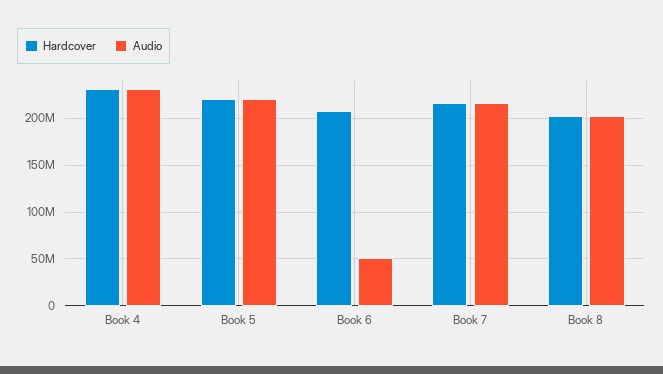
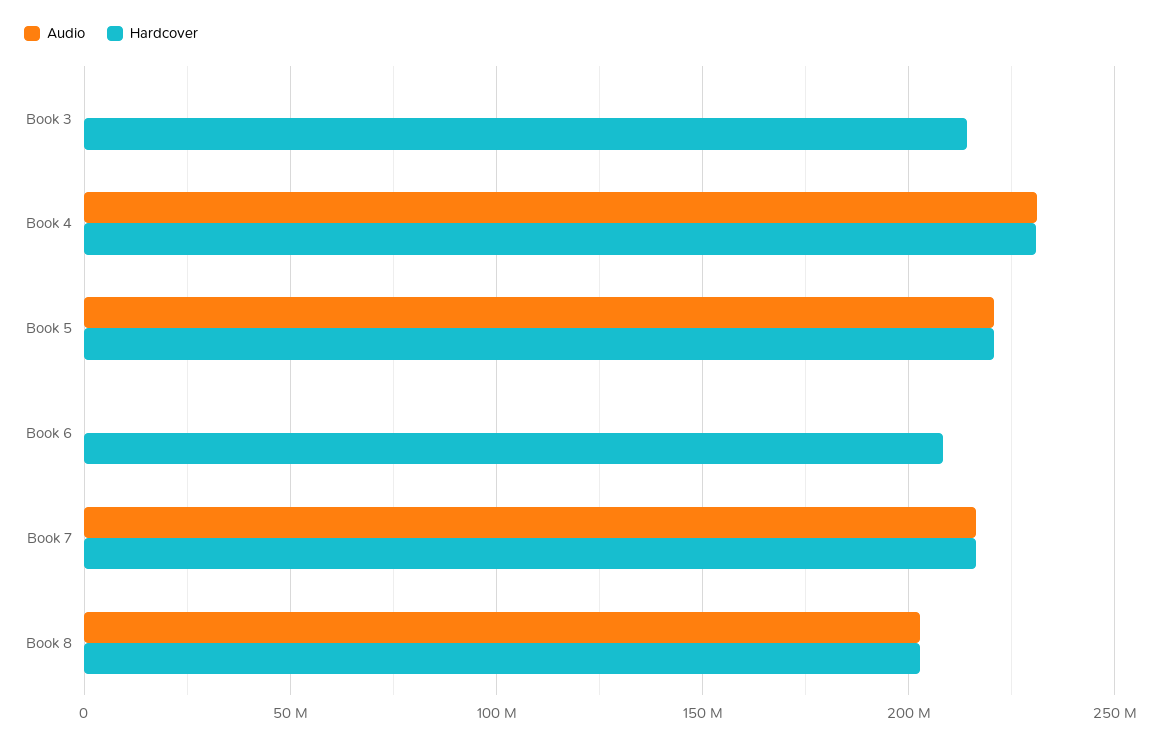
Audio, Book 6: 50000000 -> 0
Audio, Book 3: none -> 0
Hardcover, Book 3: none -> 215000000

